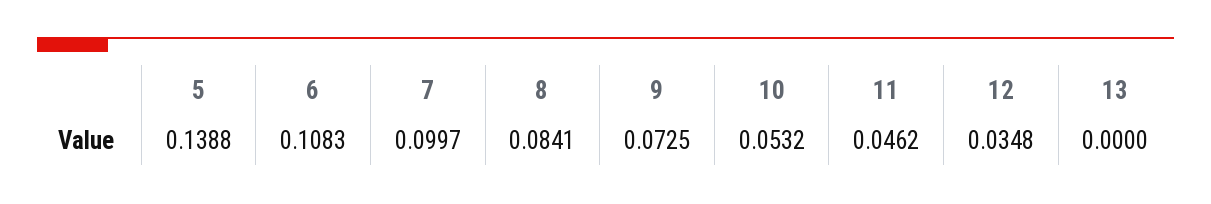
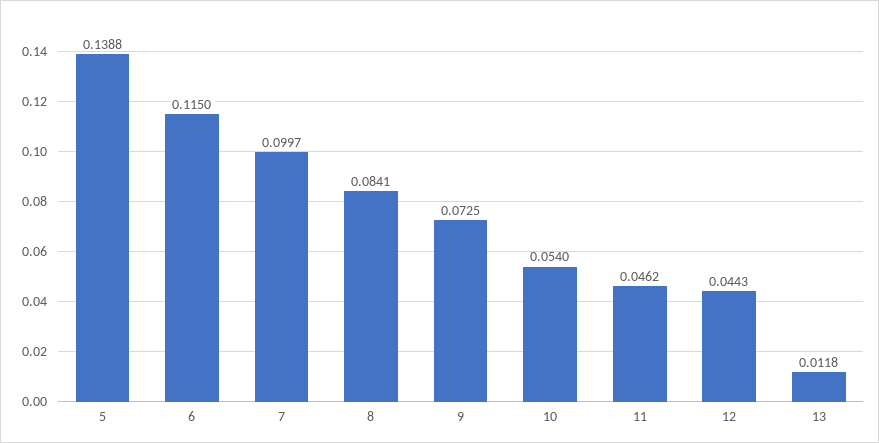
6: 0.1083 -> 0.115
10: 0.0532 -> 0.054
12: 0.0348 -> 0.0443
13: 0 -> 0.0118

